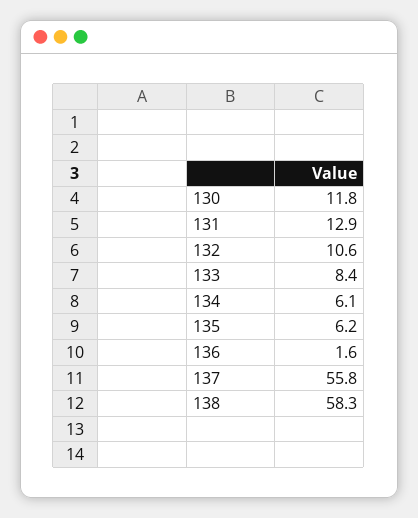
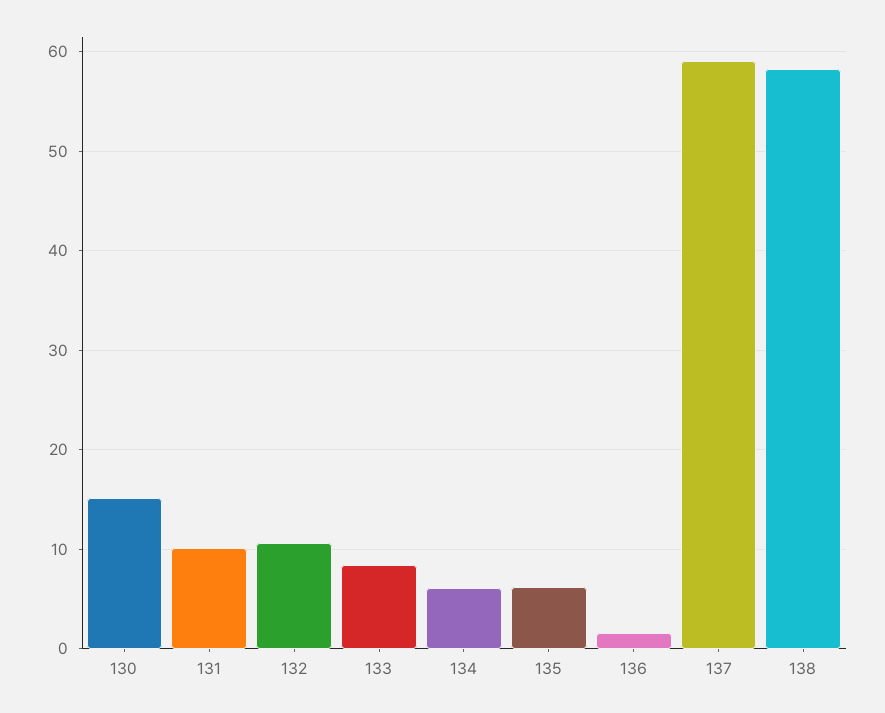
130: 11.8 -> 15
131: 12.9 -> 10
137: 55.8 -> 59

